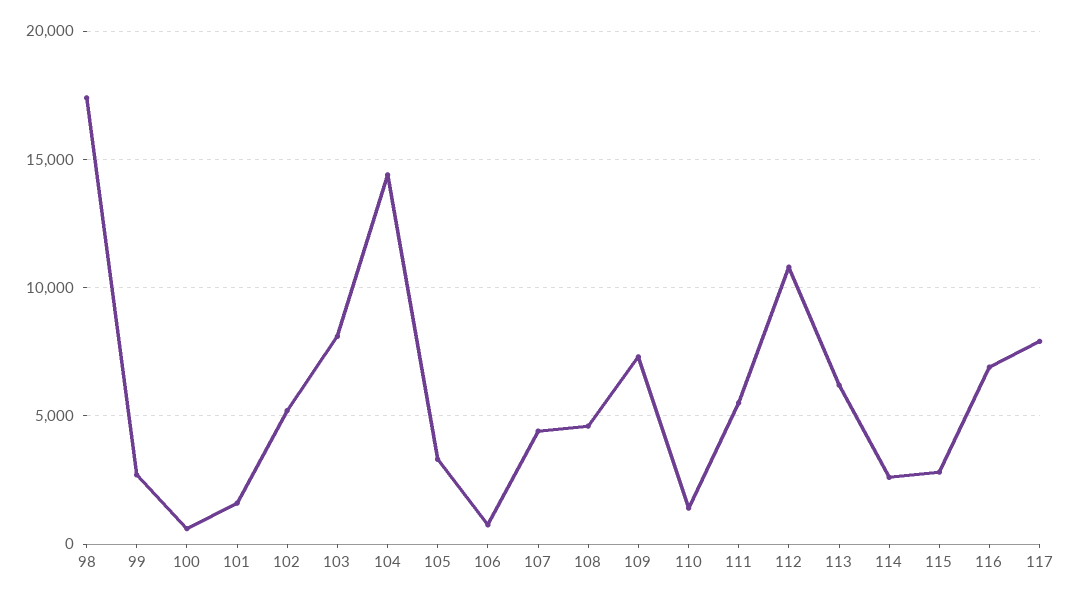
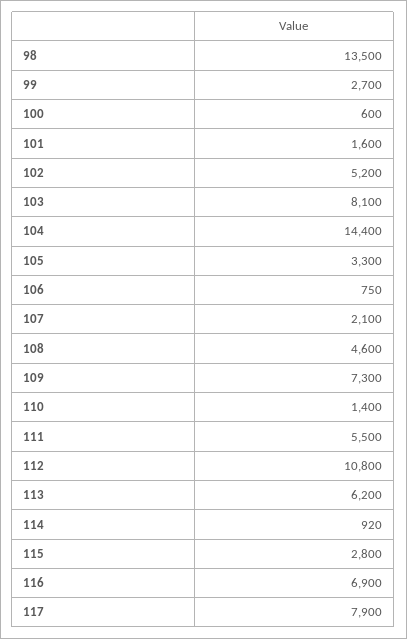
98: 17500 -> 13500
107: 4500 -> 2100
114: 2500 -> 920

